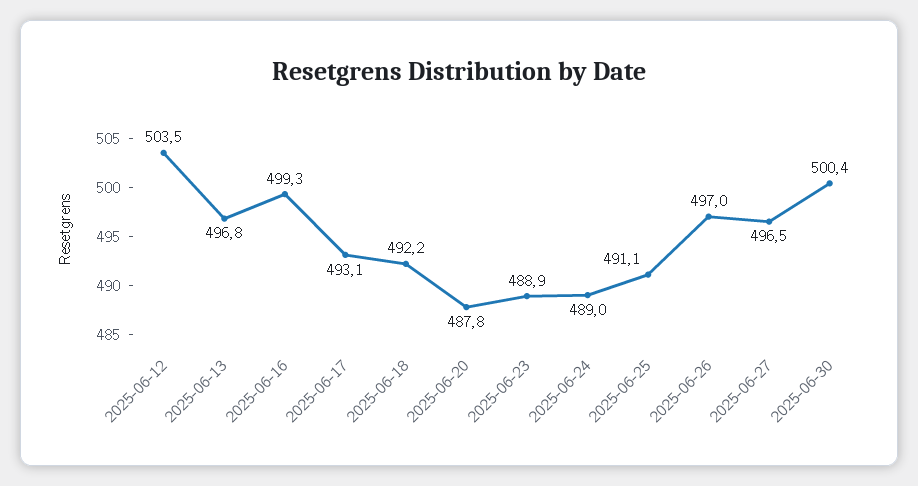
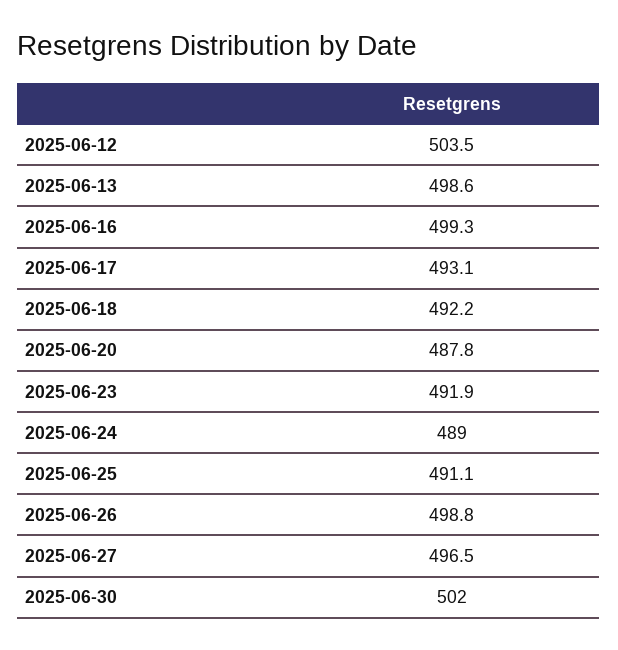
2025-06-13: 496.8 -> 498.6
2025-06-23: 488.9 -> 491.9
2025-06-26: 497 -> 498.8
2025-06-30: 500.4 -> 502

